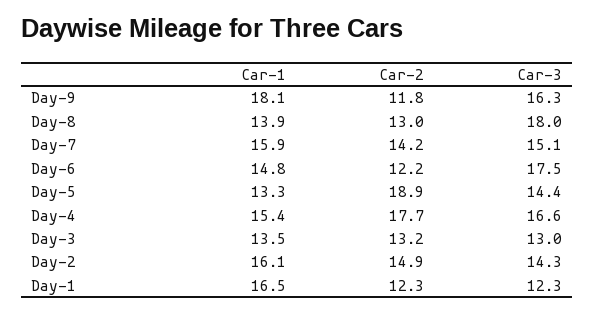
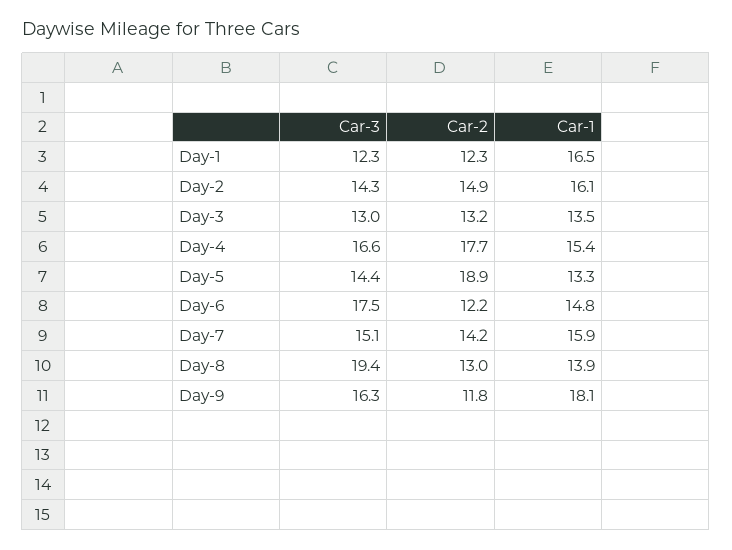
Car-3, Day-8: 18 -> 19.4

